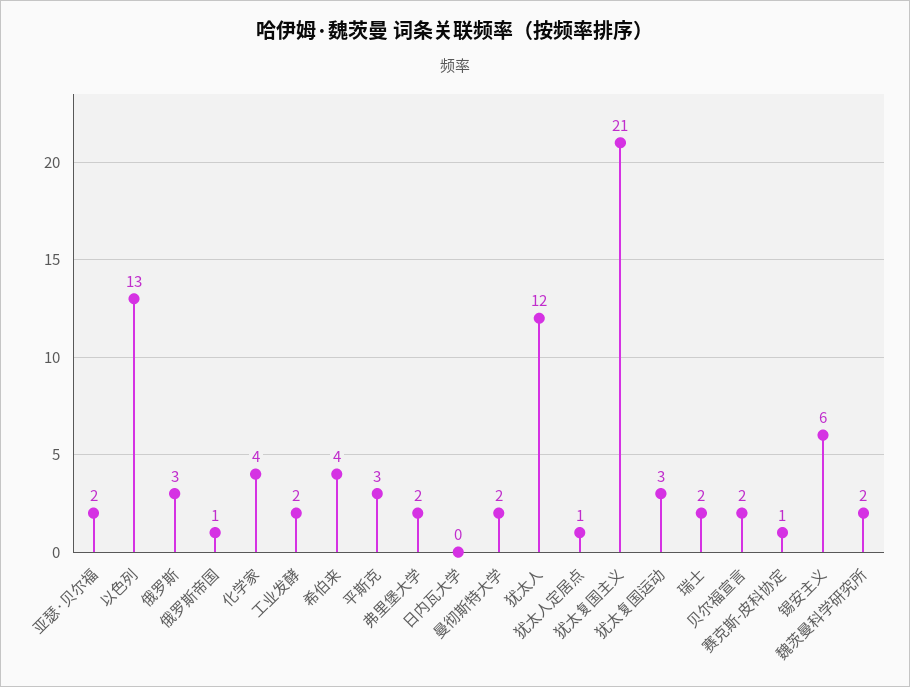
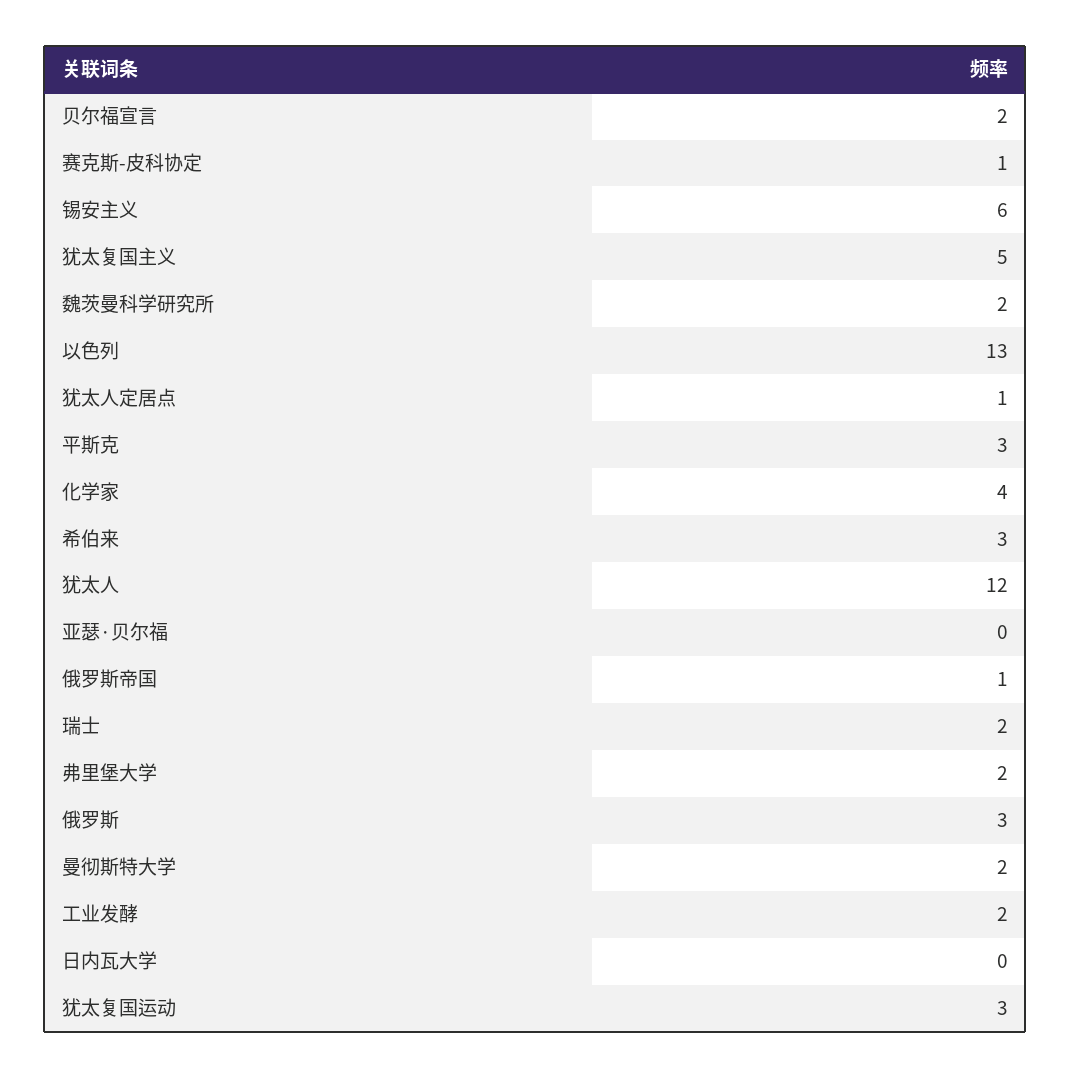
亚瑟·贝尔福: 2 -> 0
希伯来: 4 -> 3
犹太复国主义: 21 -> 5

